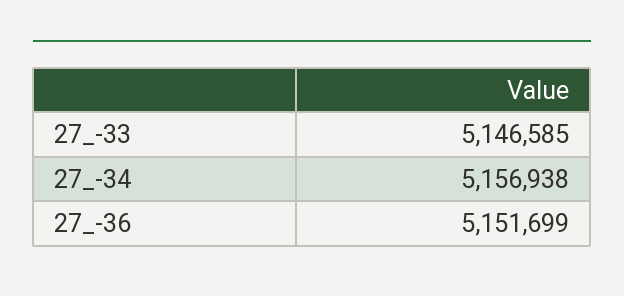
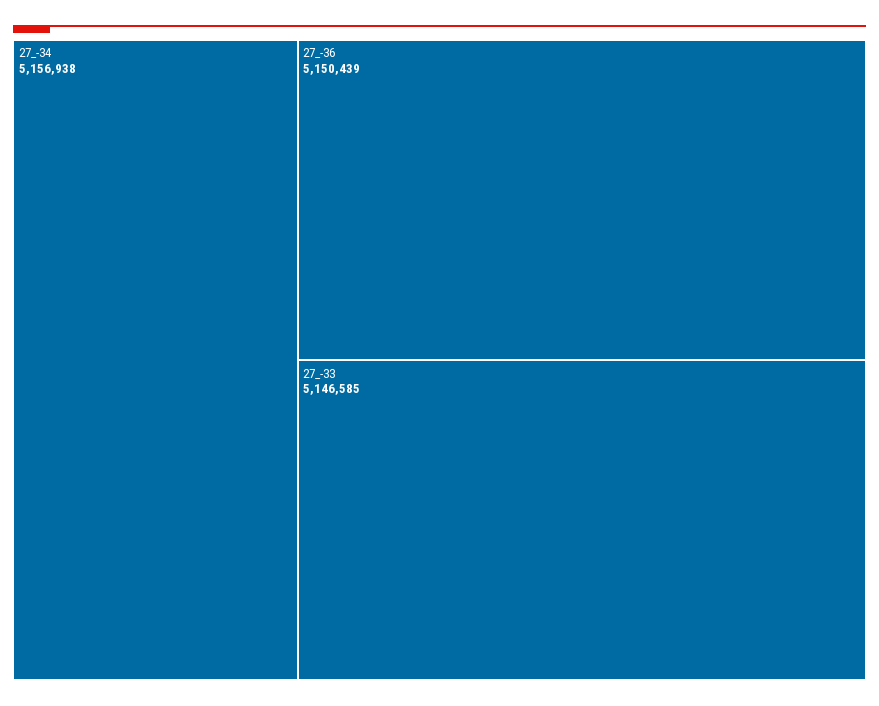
27_-36: 5151699 -> 5150439

